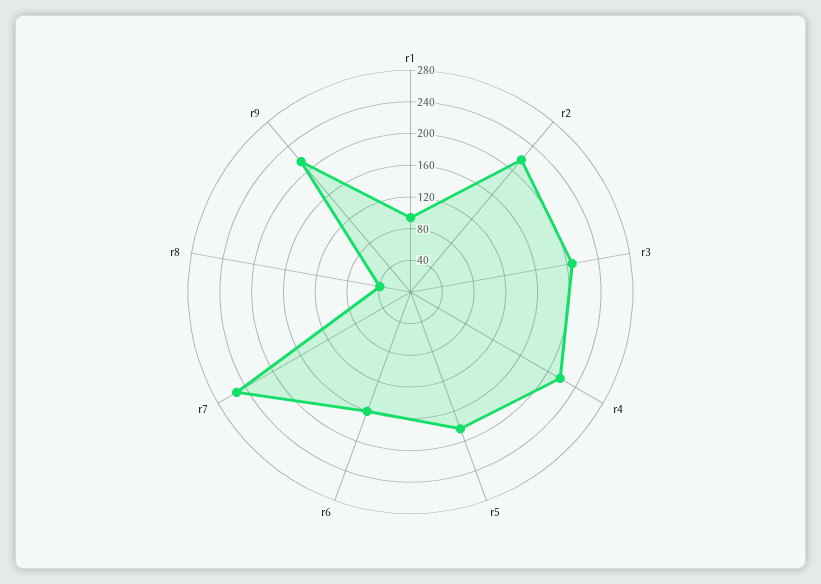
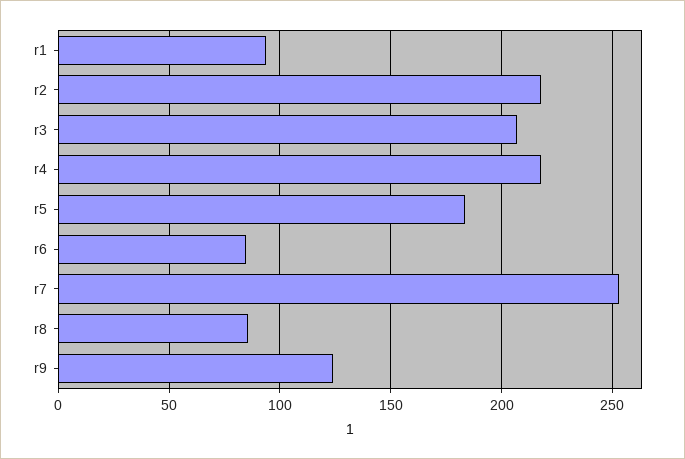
r6: 160 -> 85
r8: 40 -> 85
r9: 220 -> 125

